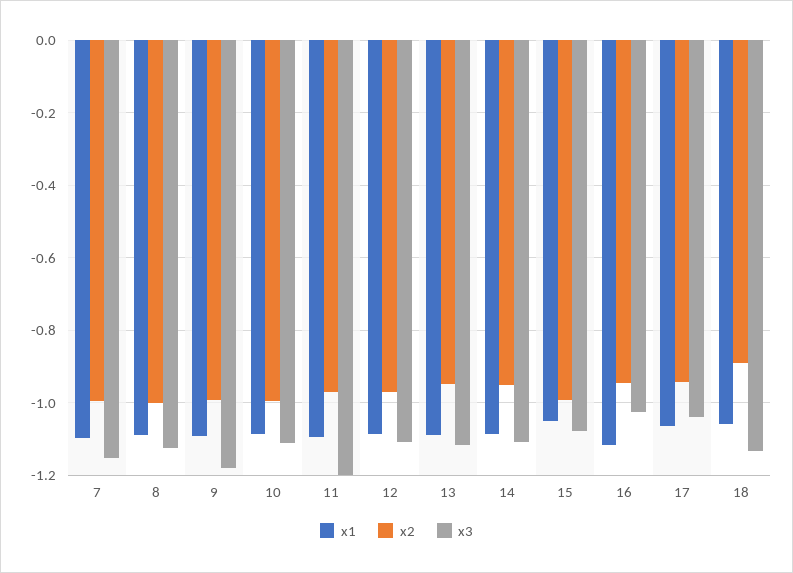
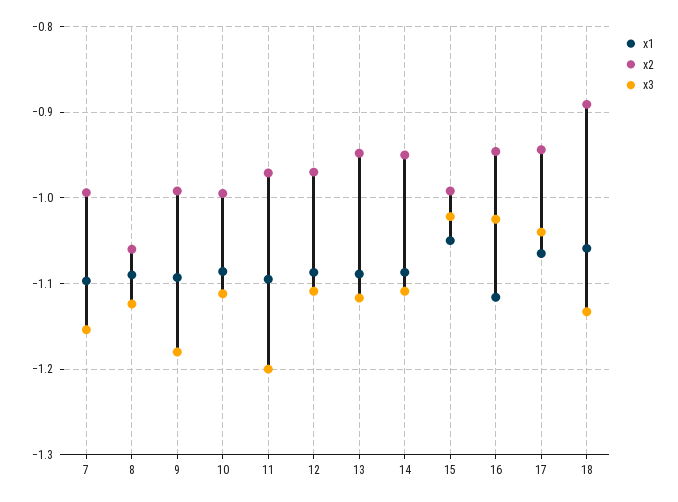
x2, 8: -1 -> -1.06
x3, 15: -1.08 -> -1.02

